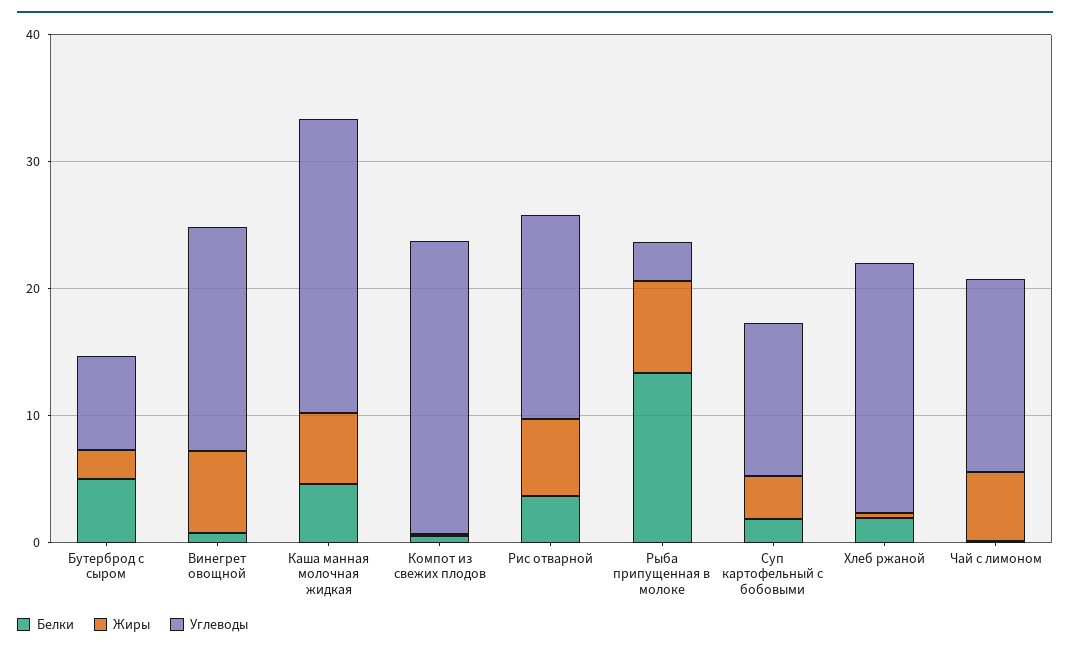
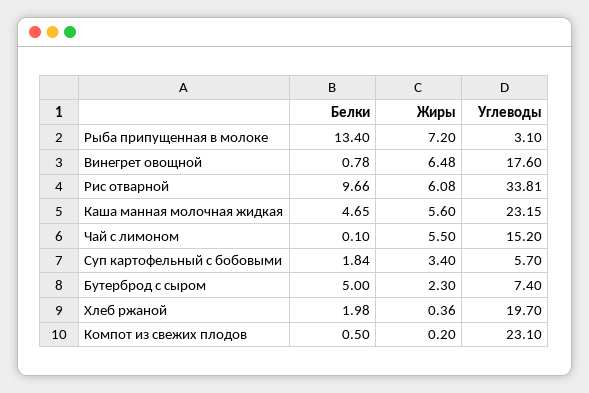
Белки, Рис отварной: 4 -> 9.66
Углеводы, Рис отварной: 16 -> 33.81
Углеводы, Суп картофельный с бобовыми: 12 -> 5.7

